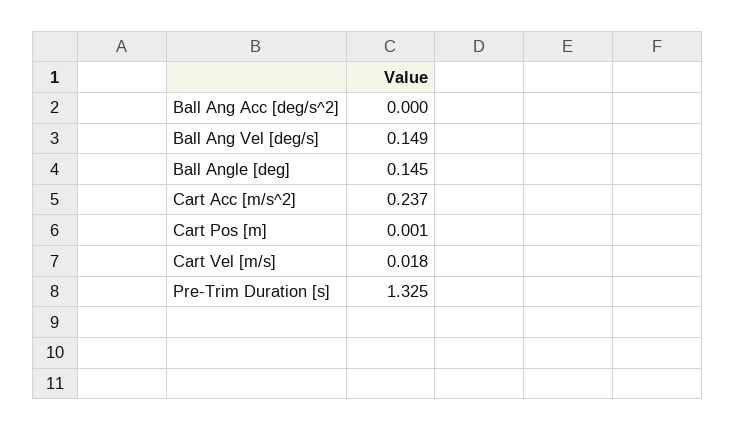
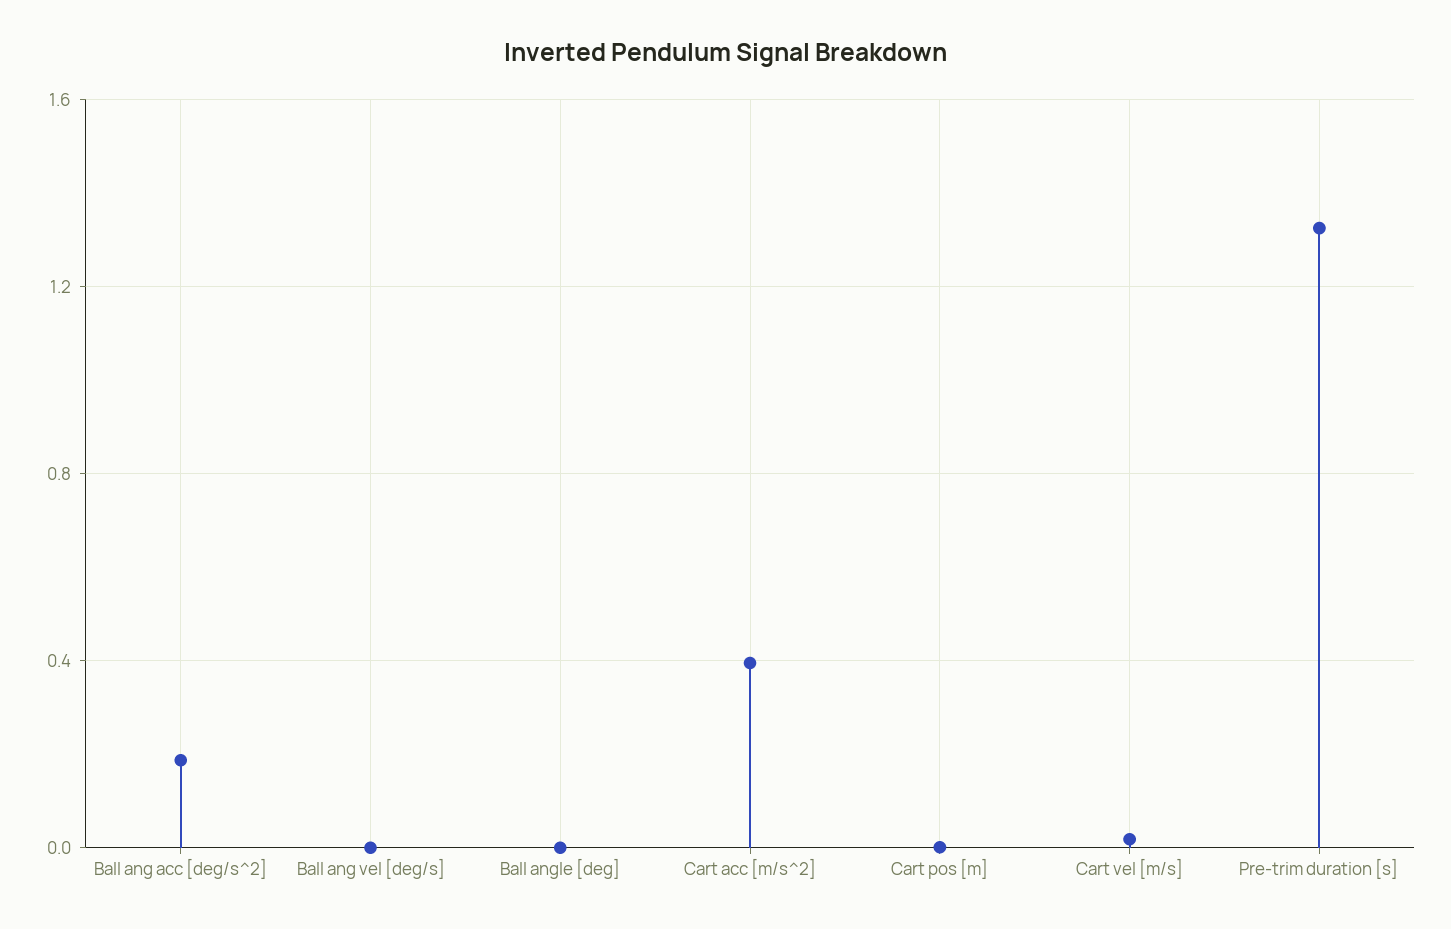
Ball Ang Acc [deg/s^2]: 0 -> 0.2
Ball Ang Vel [deg/s]: 0.149 -> 0
Ball Angle [deg]: 0.145 -> 0
Cart Acc [m/s^2]: 0.237 -> 0.4

